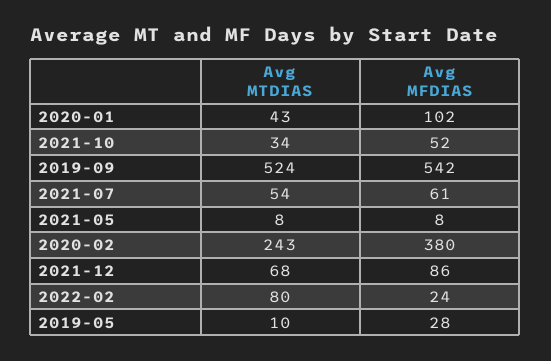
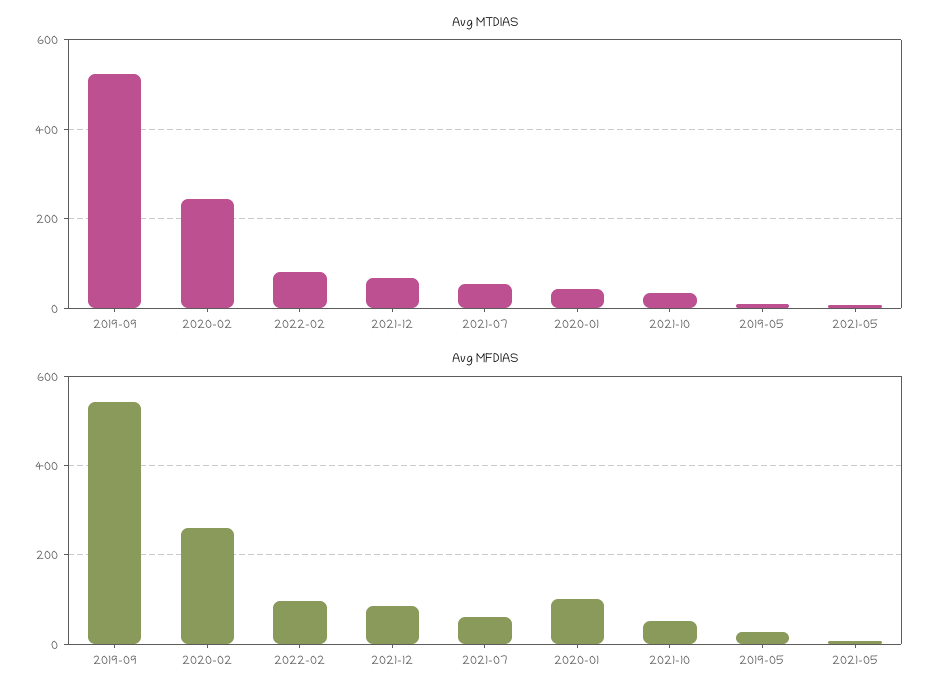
Avg MFDIAS, 2020-02: 380 -> 260
Avg MFDIAS, 2022-02: 24 -> 100

